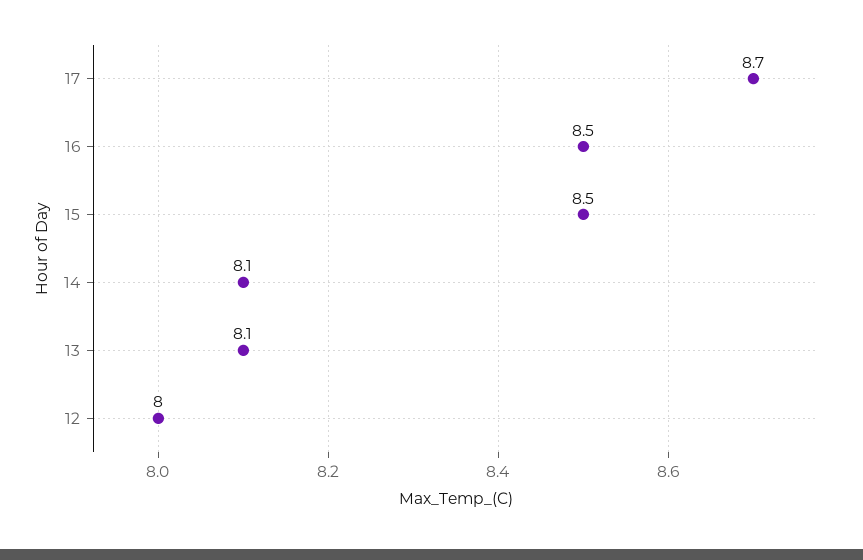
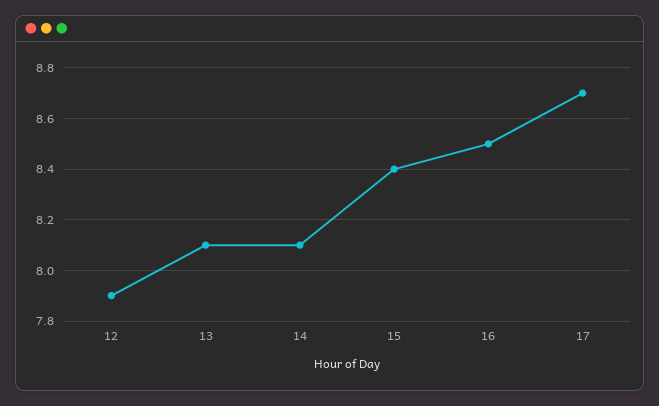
15: 8.5 -> 8.4
12: 8 -> 7.9

